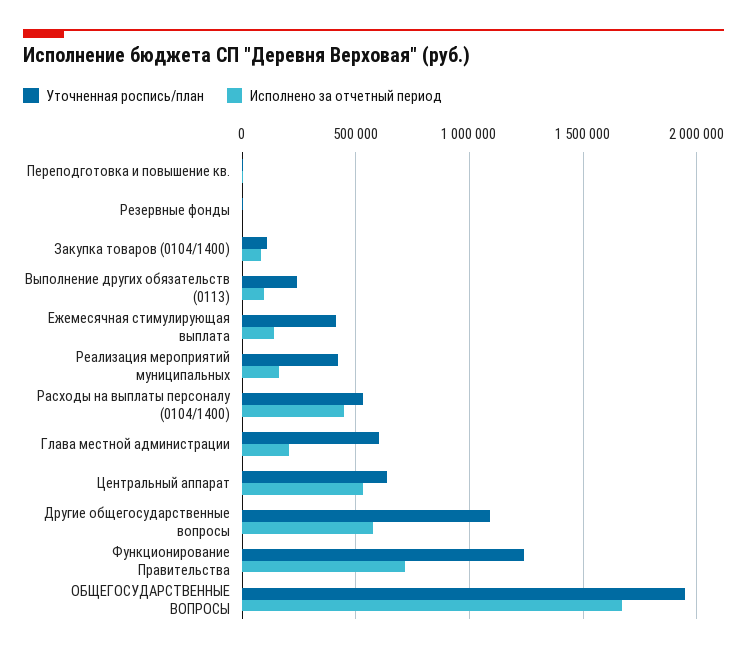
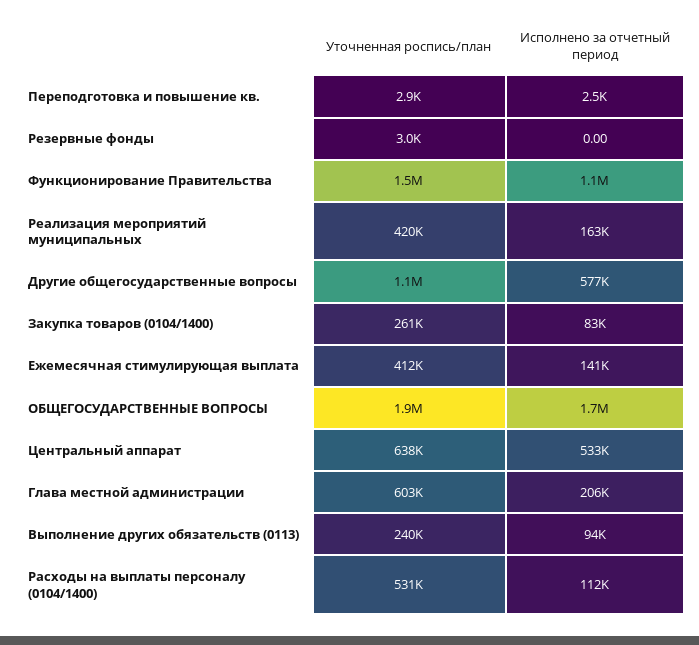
Уточненная роспись/план, Закупка товаров (0104/1400): 100000 -> 261000
Исполнено за отчетный период, Расходы на выплаты персоналу (0104/1400): 450000 -> 112000
Уточненная роспись/план, Функционирование Правительства: 1250000 -> 1500000
Исполнено за отчетный период, Функционирование Правительства: 700000 -> 1100000

